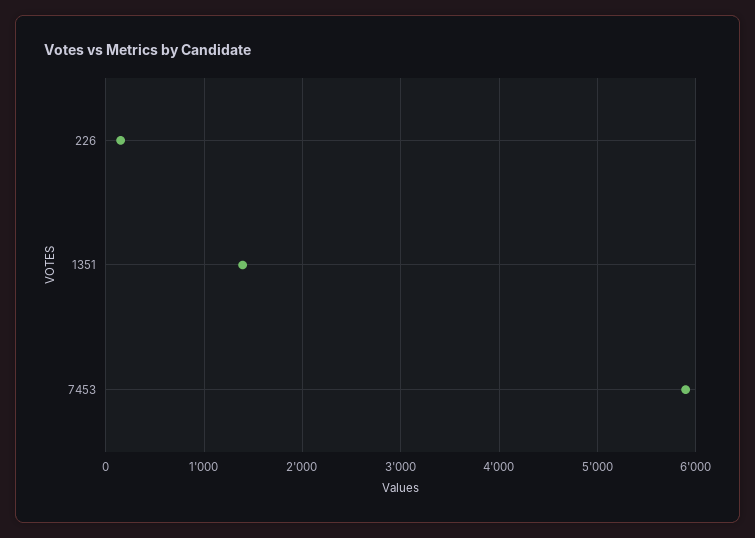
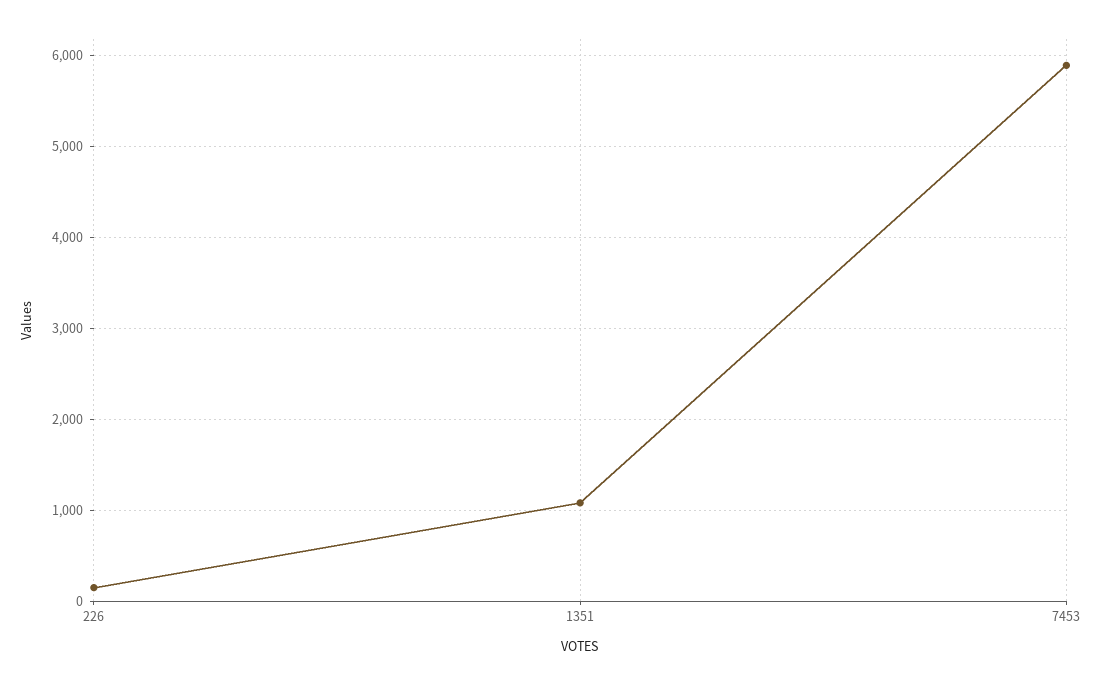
1351: 1400 -> 1100

